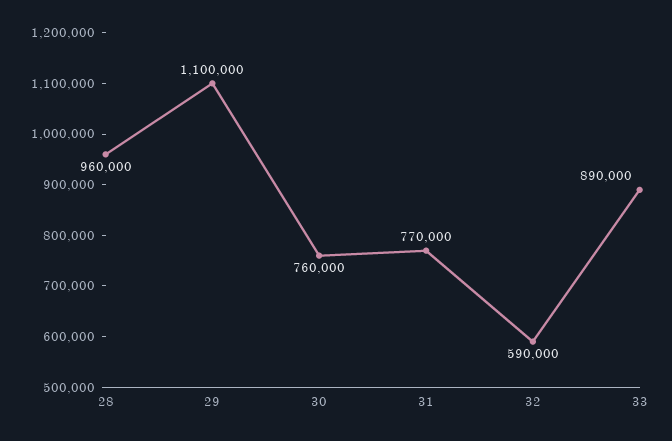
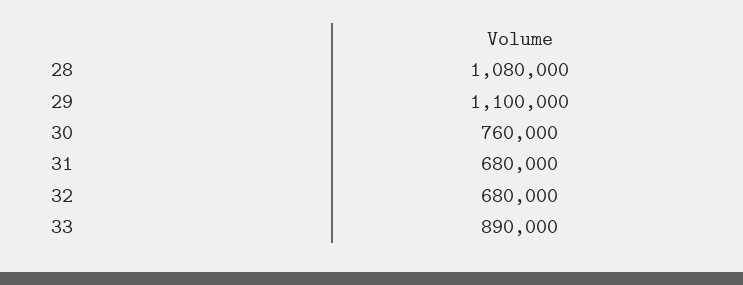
28: 960000 -> 1080000
31: 770000 -> 680000
32: 590000 -> 680000

